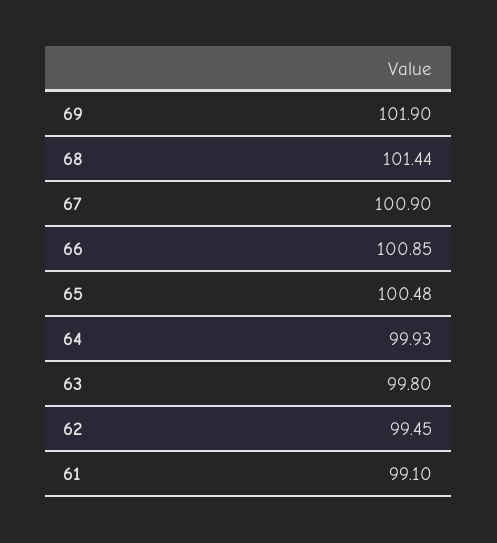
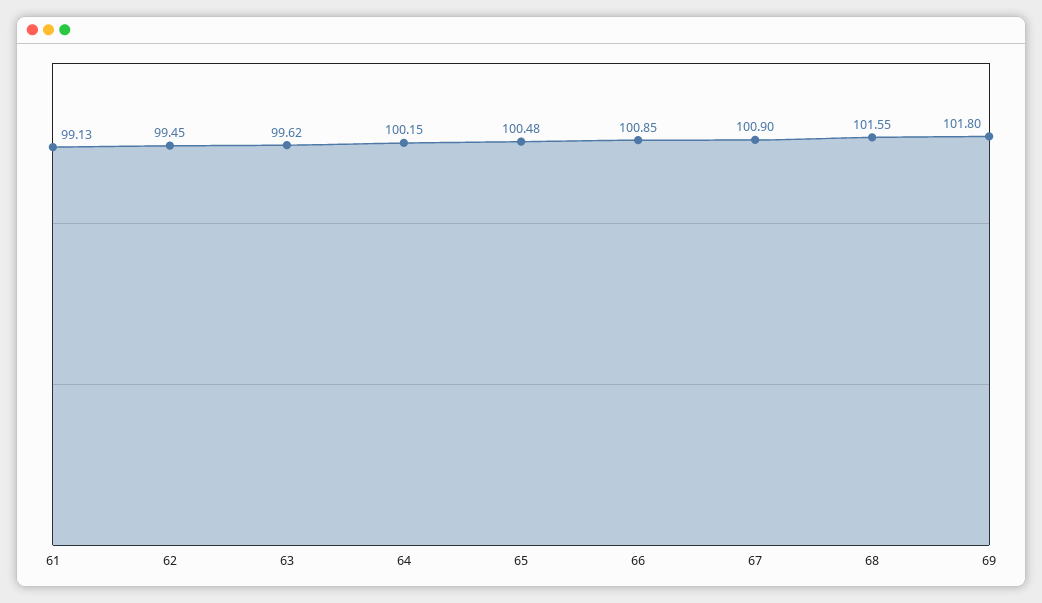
69: 101.9 -> 101.8
68: 101.44 -> 101.55
64: 99.93 -> 100.15
63: 99.8 -> 99.62
61: 99.1 -> 99.13

